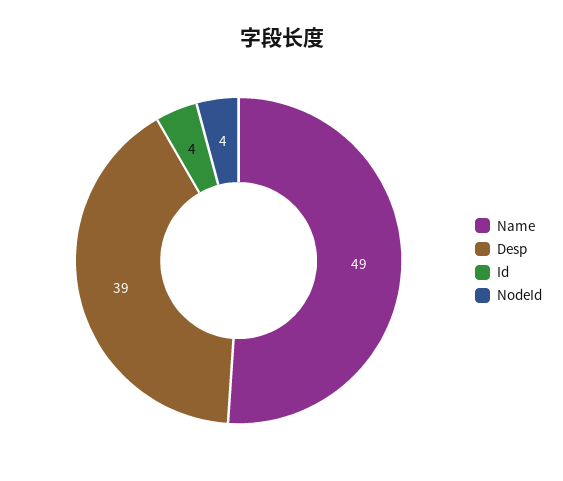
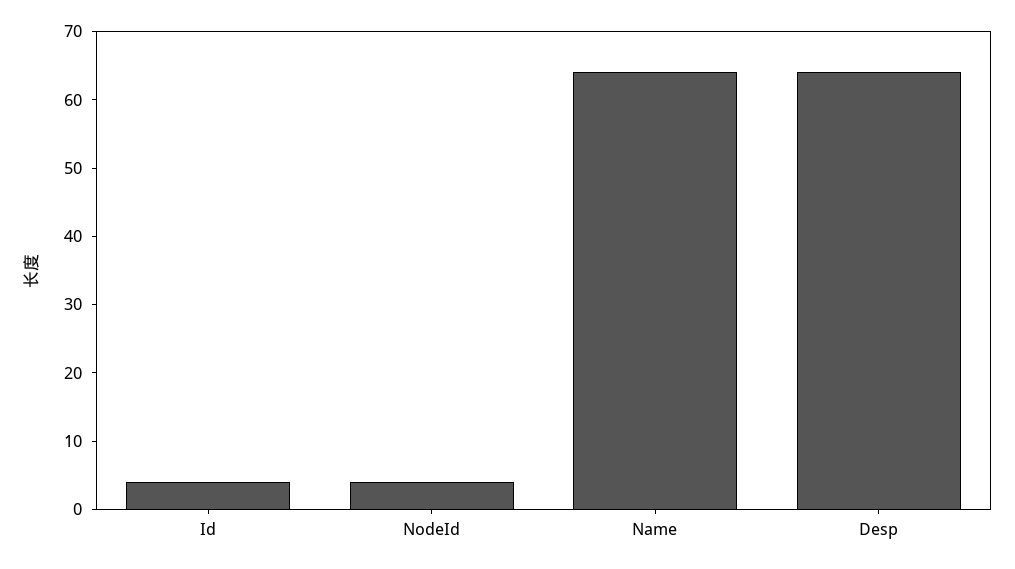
Name: 49 -> 65
Desp: 39 -> 65

